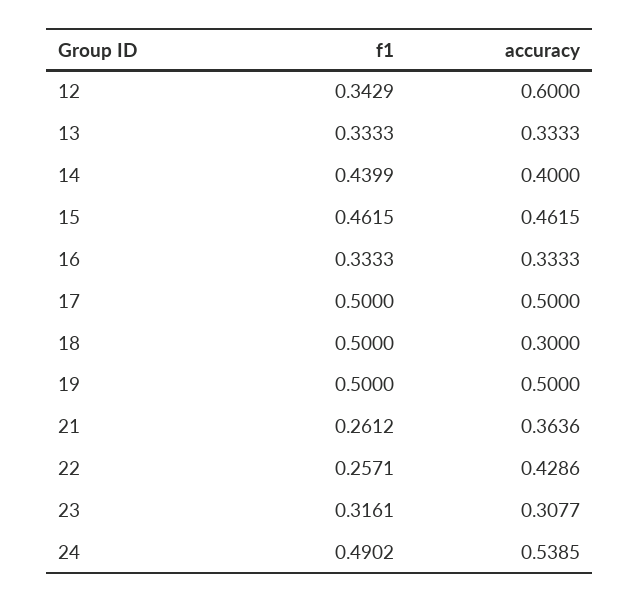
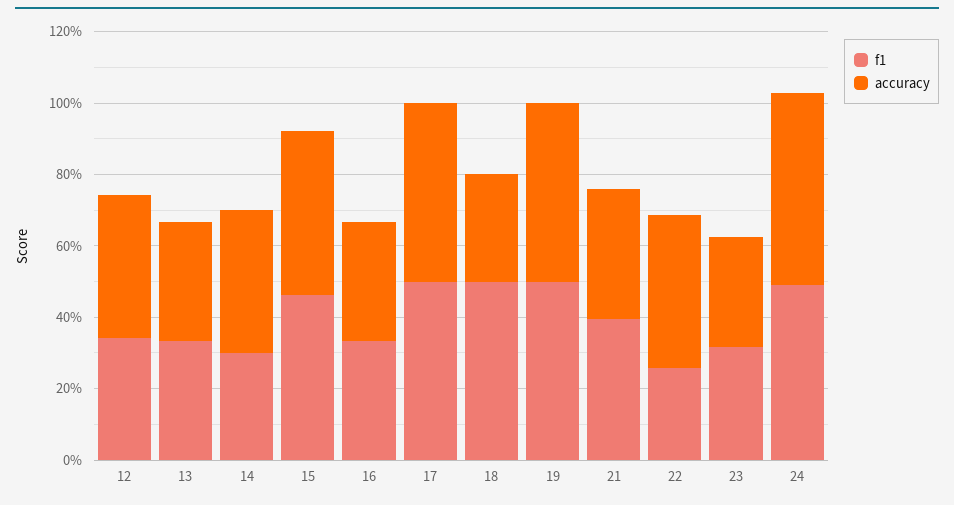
accuracy, 12: 0.6 -> 0.4
f1, 14: 0.4399 -> 0.3
f1, 21: 0.2612 -> 0.4

